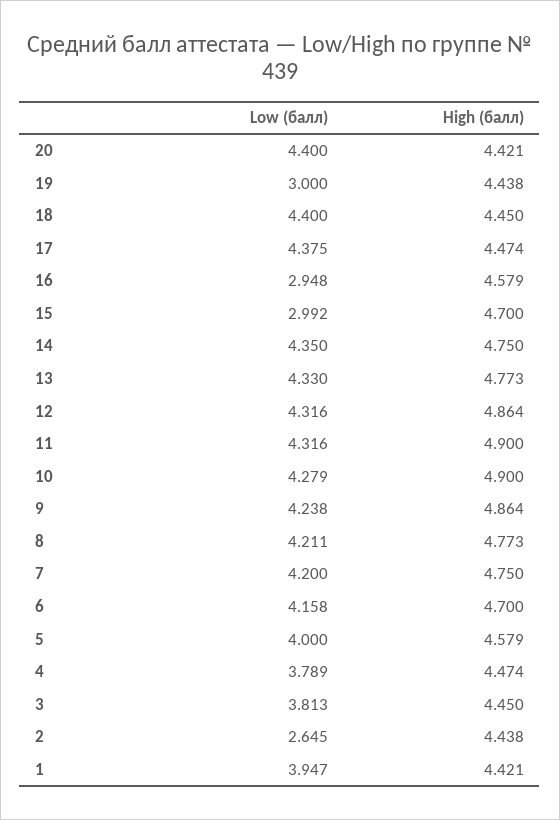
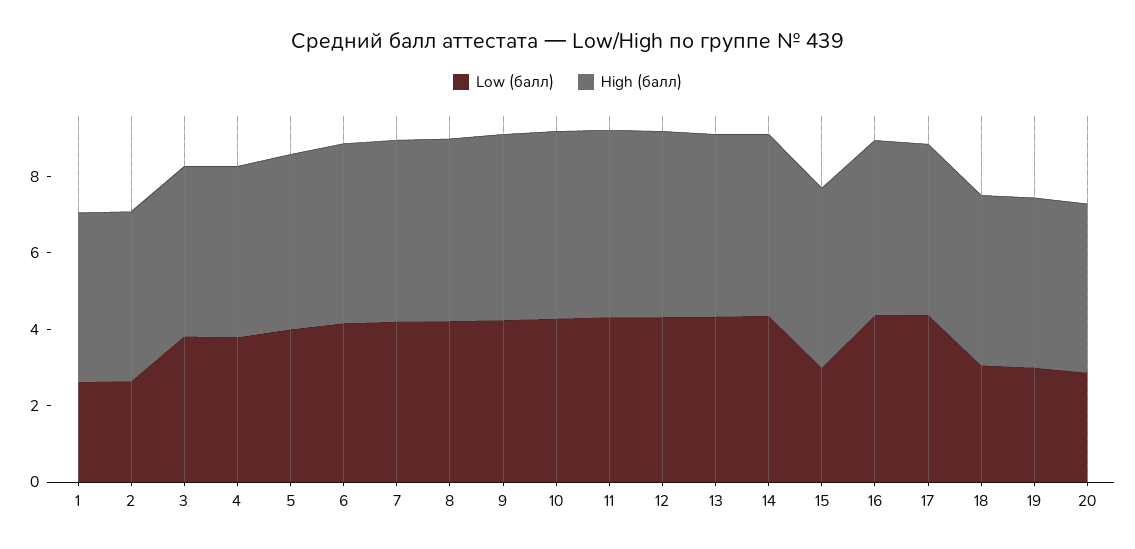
Low (балл), 20: 4.4 -> 3
Low (балл), 18: 4.4 -> 3
Low (балл), 16: 2.948 -> 4.5
Low (балл), 1: 3.947 -> 2.5

